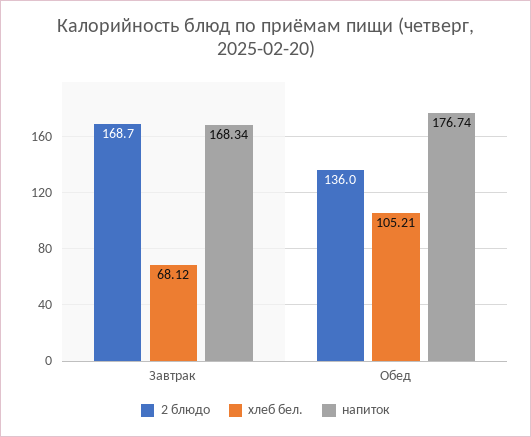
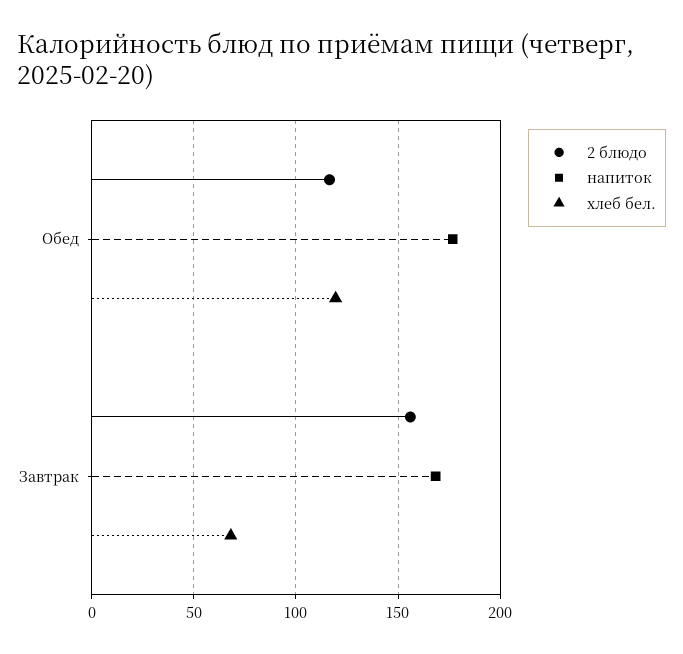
2 блюдо, Завтрак: 168.7 -> 155
2 блюдо, Обед: 136 -> 115
хлеб бел., Обед: 105.21 -> 120

